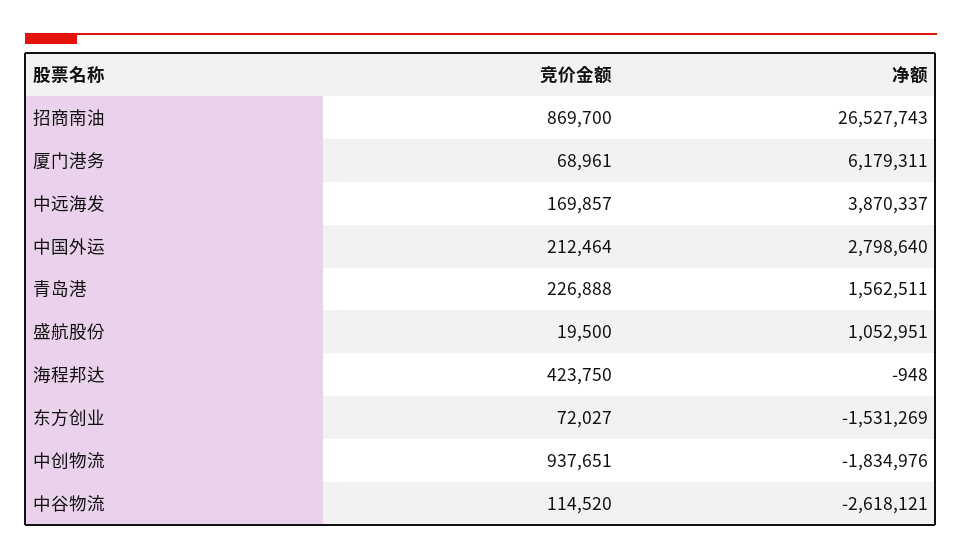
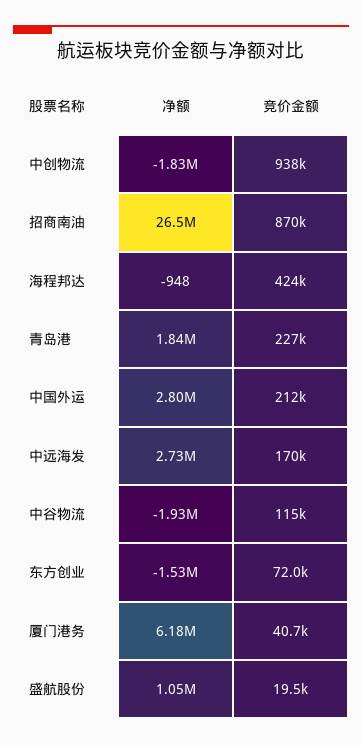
竞价金额, 厦门港务: 68961 -> 40700
净额, 中远海发: 3870337 -> 2730000
净额, 青岛港: 1562511 -> 1840000
净额, 中谷物流: -2618121 -> -1930000

